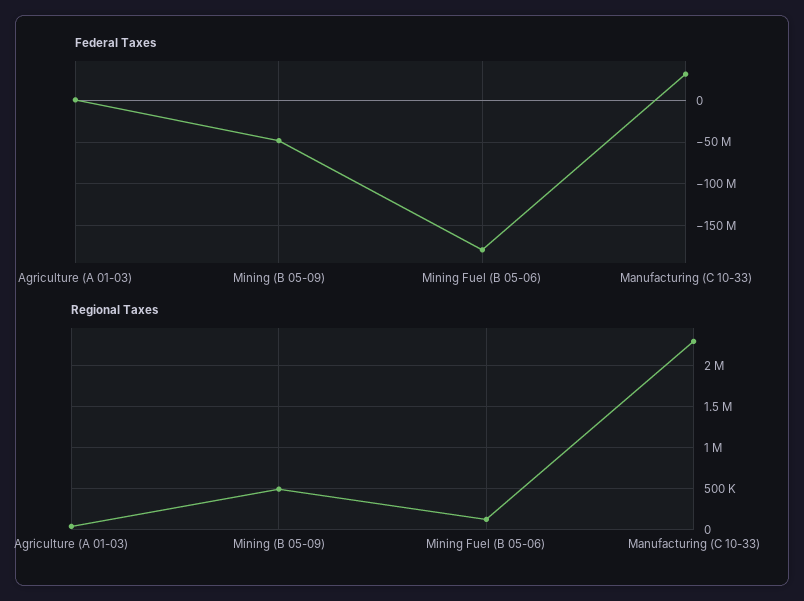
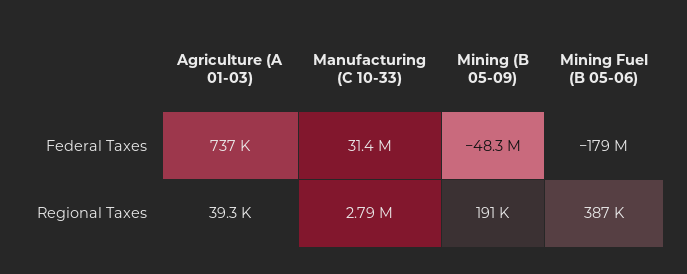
Regional Taxes, Mining (B 05-09): 500000 -> 191000
Regional Taxes, Mining Fuel (B 05-06): 100000 -> 387000
Regional Taxes, Manufacturing (C 10-33): 2300000 -> 2790000

